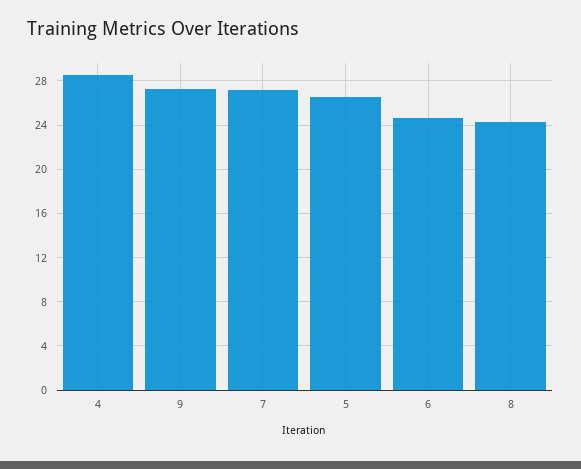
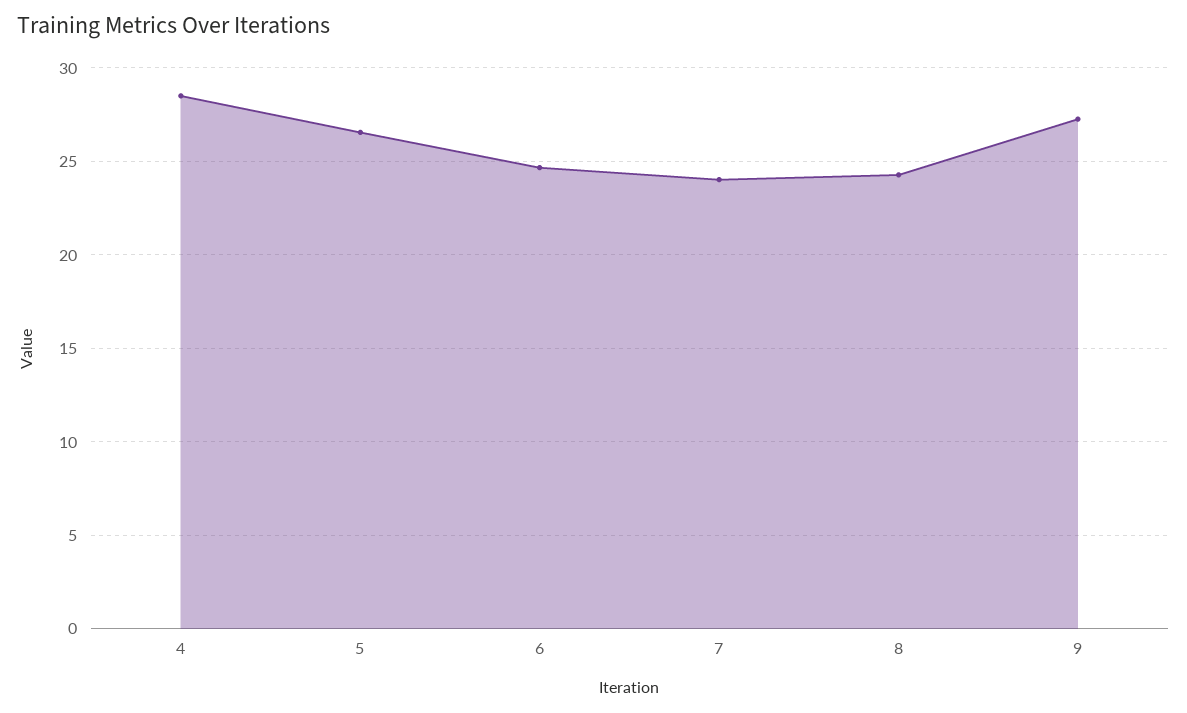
7: 27 -> 24

